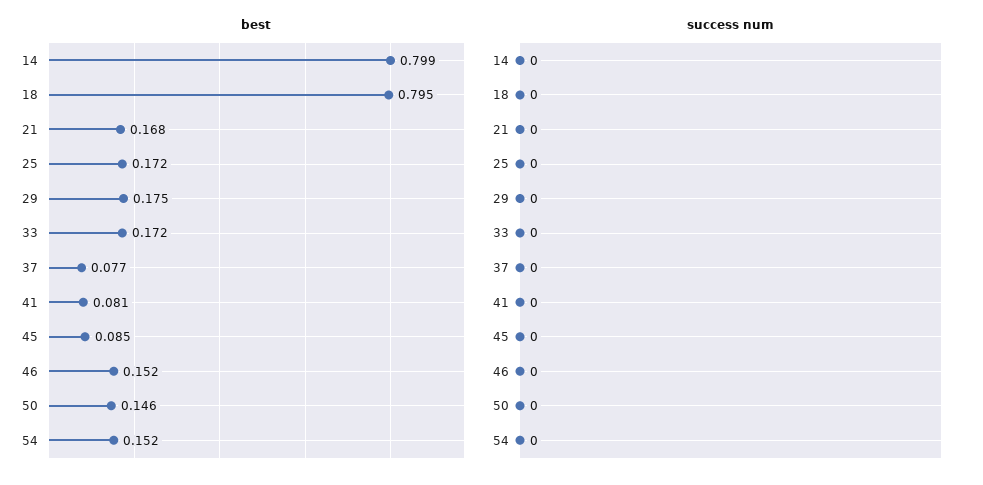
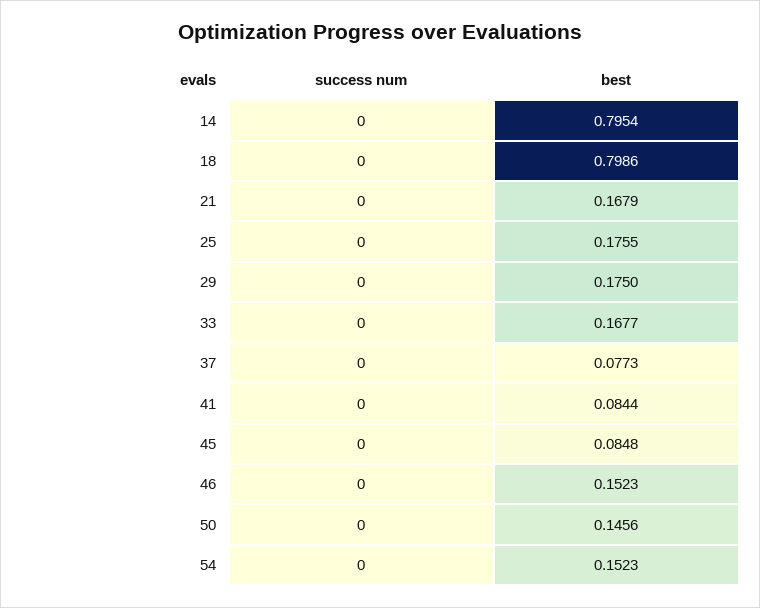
best, 14: 0.799 -> 0.7954
best, 18: 0.795 -> 0.7986
best, 25: 0.172 -> 0.1755
best, 33: 0.172 -> 0.1677
best, 41: 0.081 -> 0.0844

